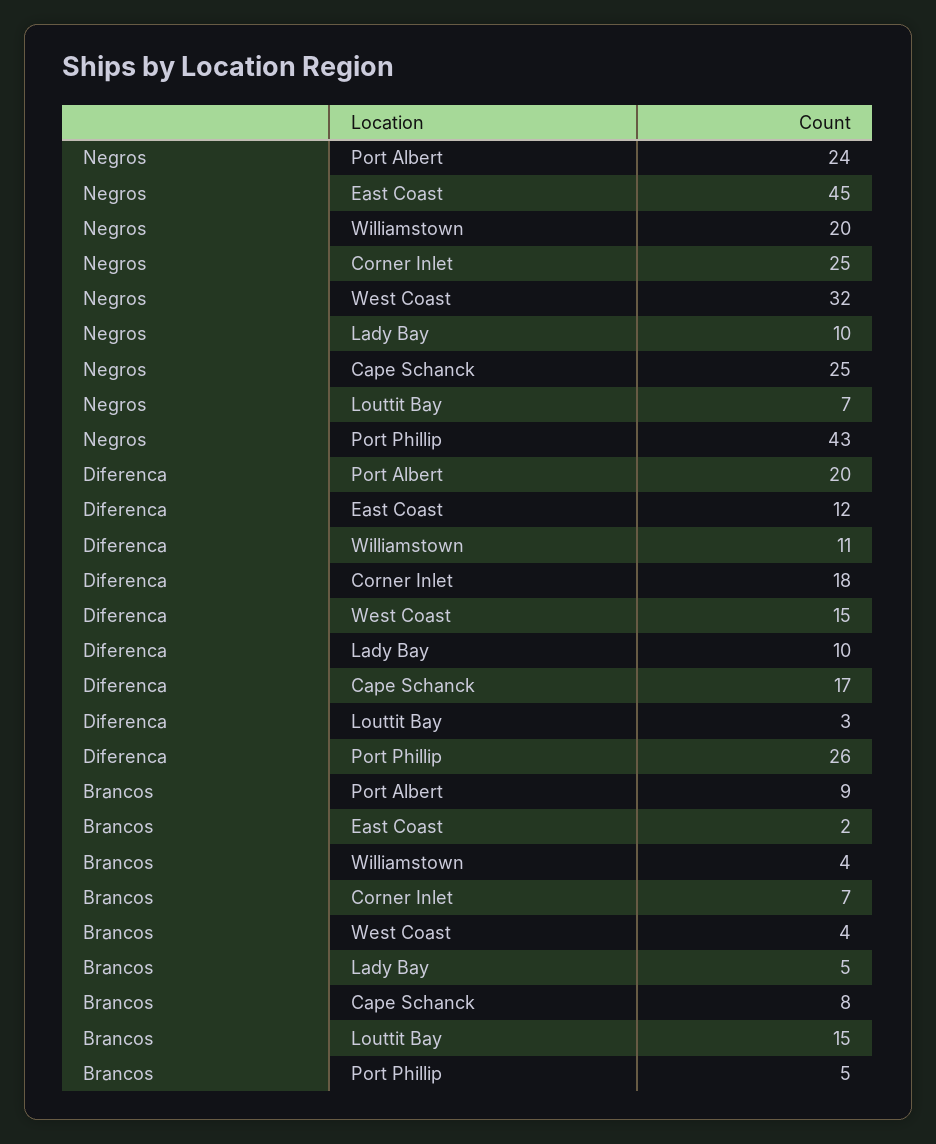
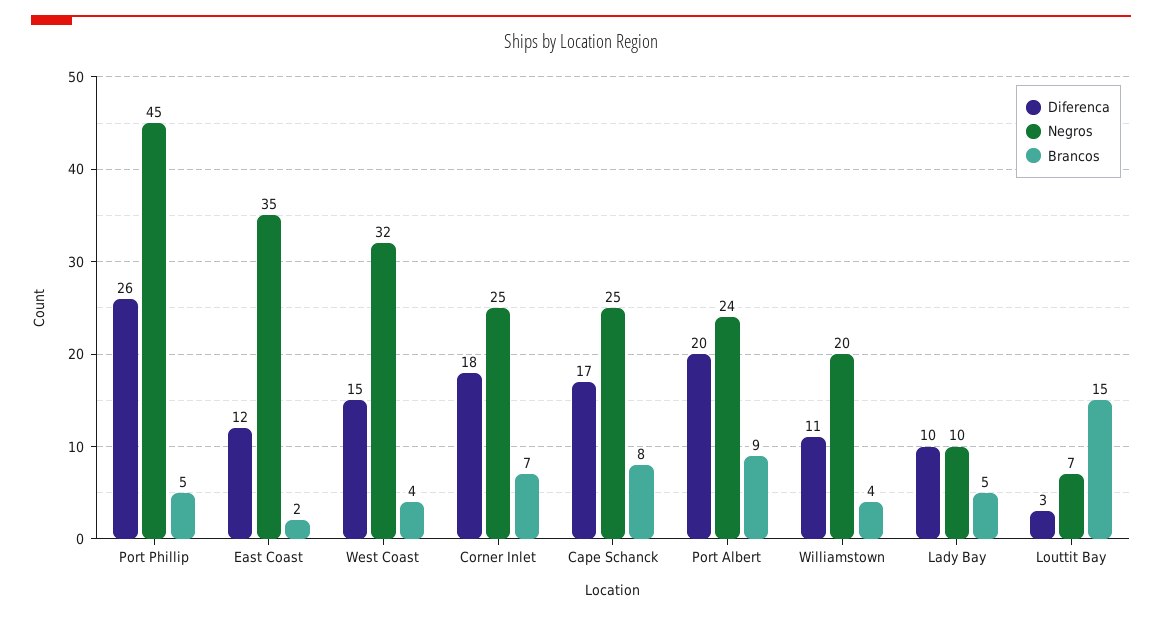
Negros, East Coast: 45 -> 35
Negros, Port Phillip: 43 -> 45

